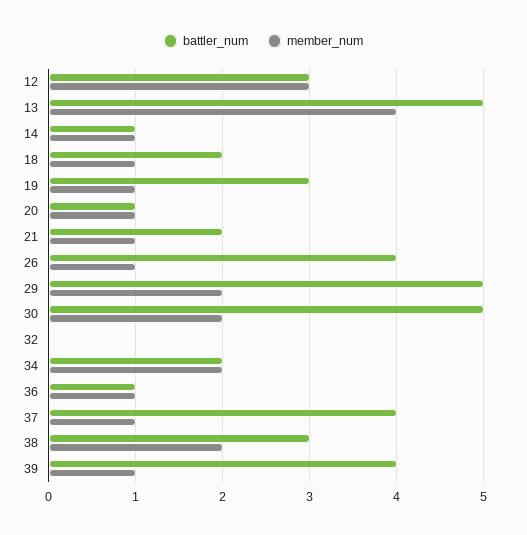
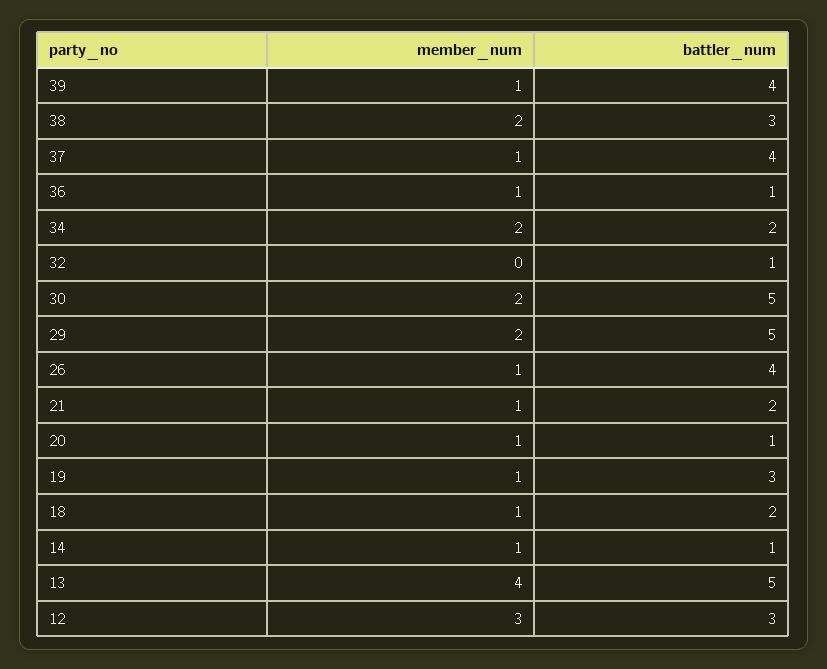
battler_num, 32: 0 -> 1

